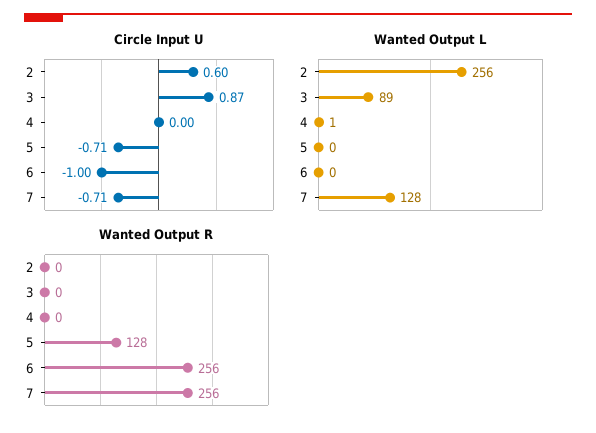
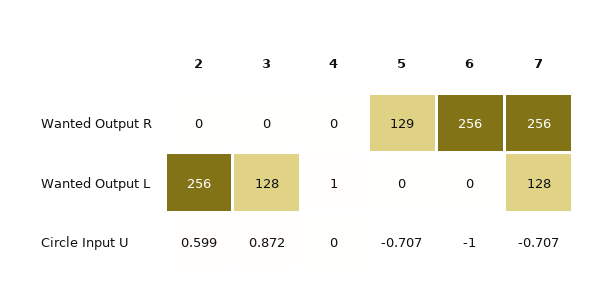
Wanted Output L, 3: 89 -> 128
Wanted Output R, 5: 128 -> 129

